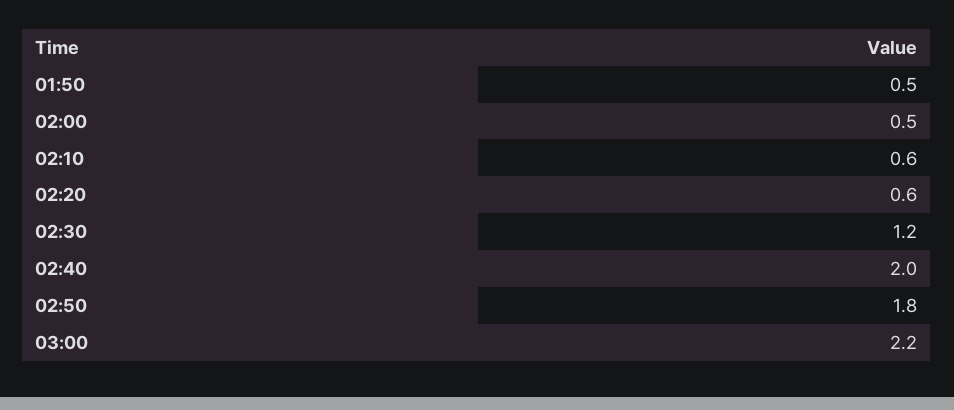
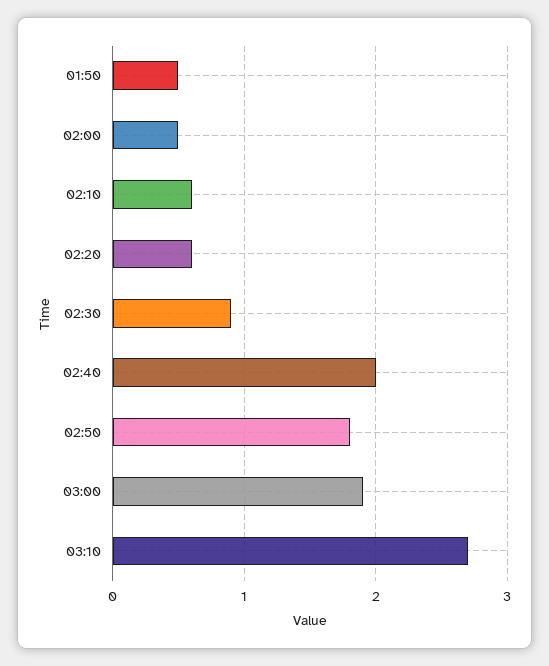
02:30: 1.2 -> 0.9
03:00: 2.2 -> 1.9
03:10: none -> 2.7

